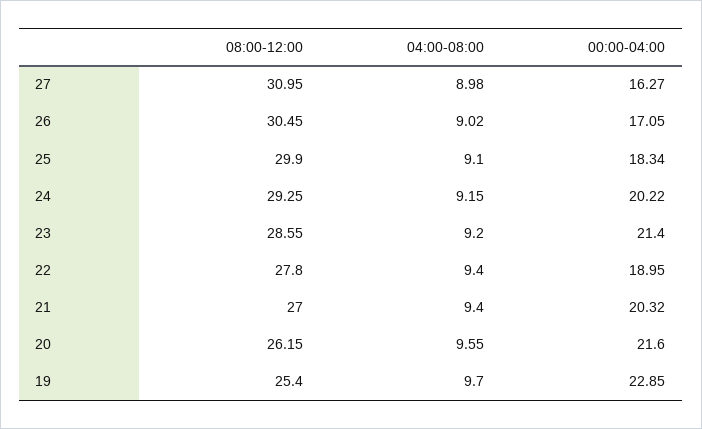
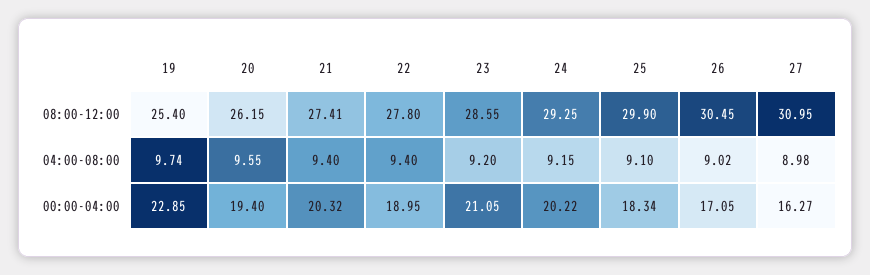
00:00-04:00, 23: 21.4 -> 21.05
08:00-12:00, 21: 27 -> 27.41
00:00-04:00, 20: 21.6 -> 19.4
04:00-08:00, 19: 9.7 -> 9.74

